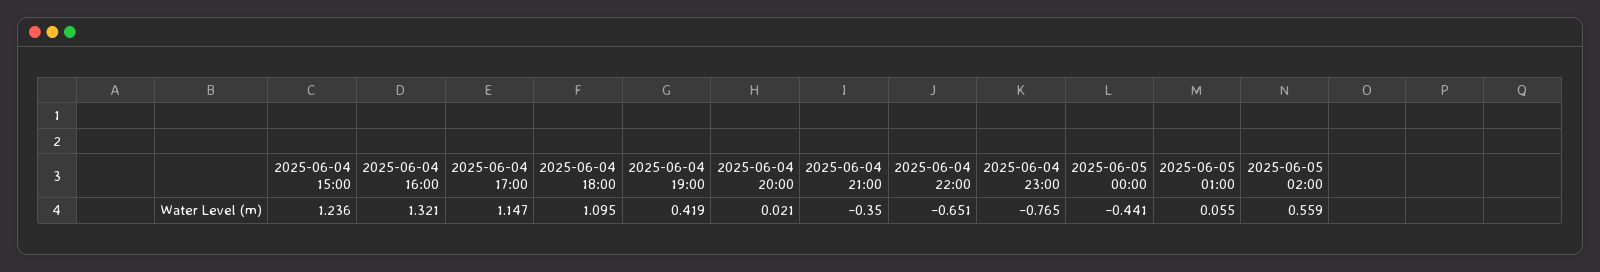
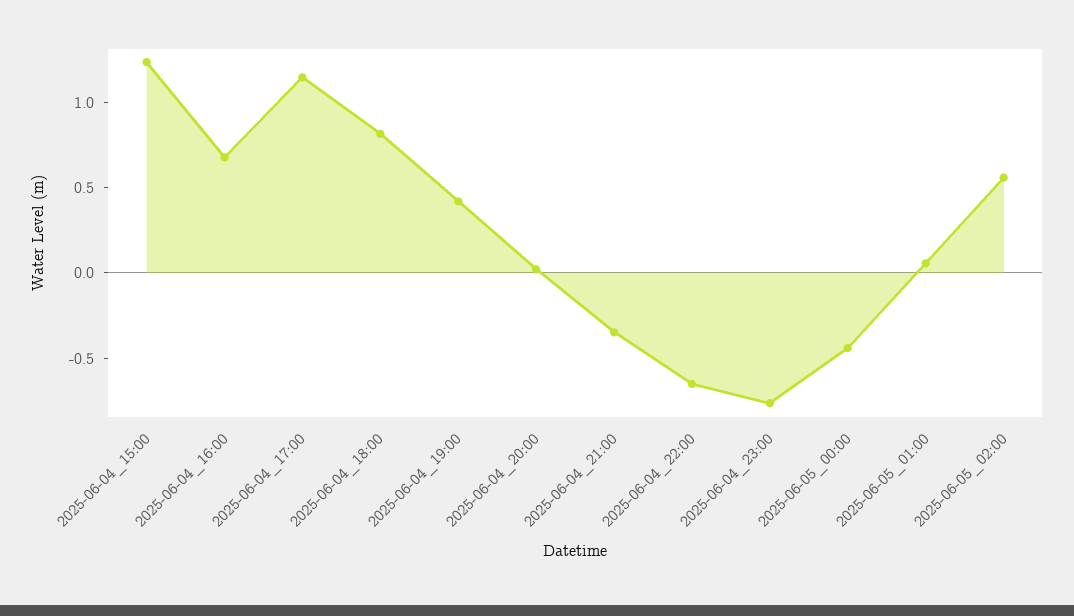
2025-06-04 16:00: 1.321 -> 0.7
2025-06-04 18:00: 1.095 -> 0.8

